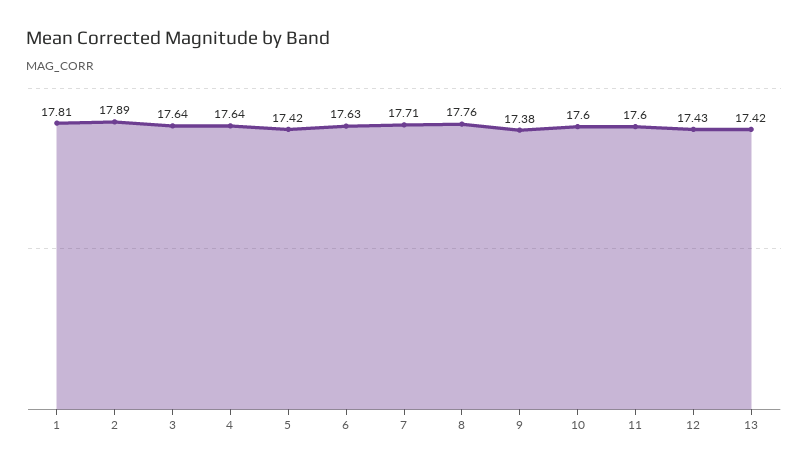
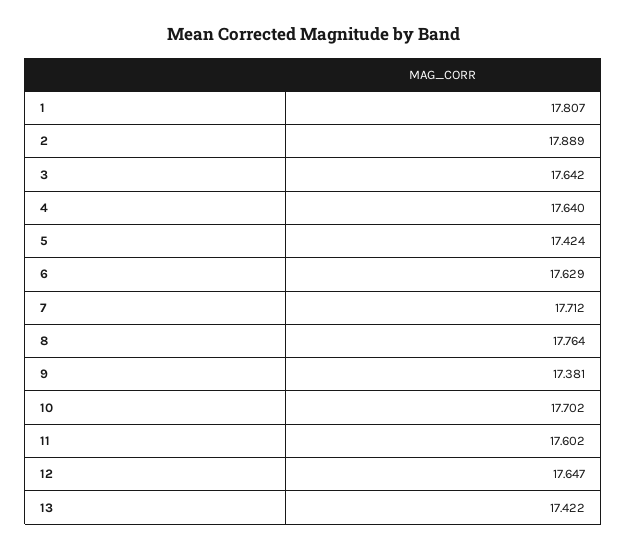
10: 17.6 -> 17.702
12: 17.43 -> 17.647

